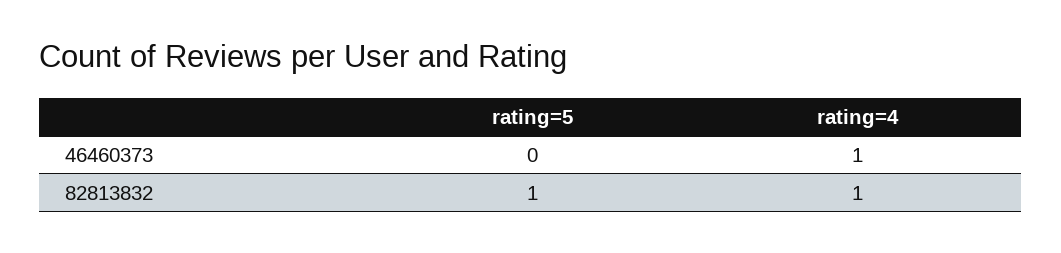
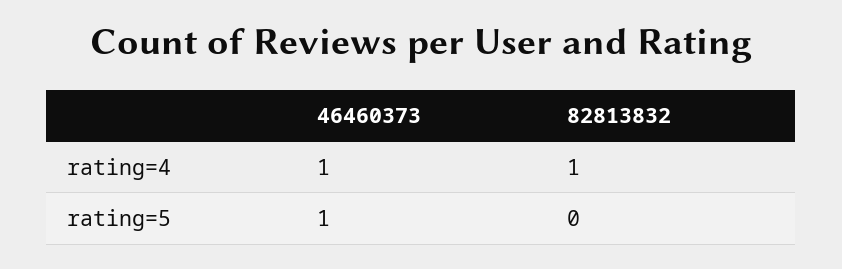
rating=5, 46460373: 0 -> 1
rating=5, 82813832: 1 -> 0

